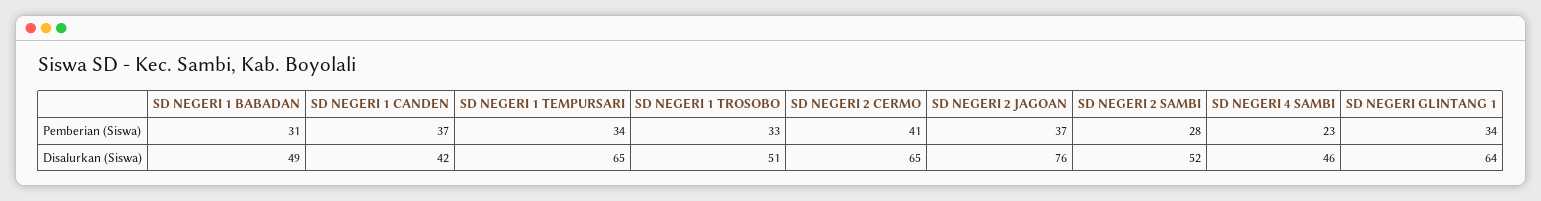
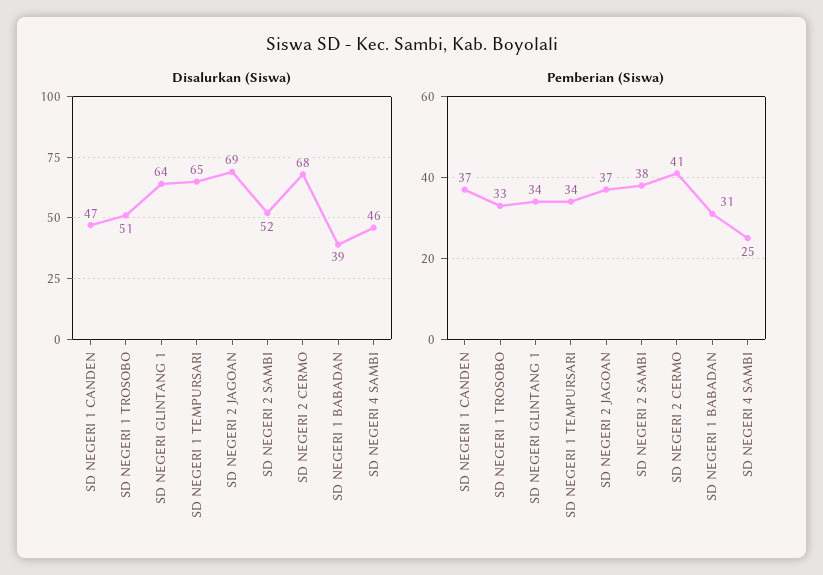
Pemberian (Siswa), SD NEGERI 2 SAMBI: 28 -> 38
Pemberian (Siswa), SD NEGERI 4 SAMBI: 23 -> 25
Disalurkan (Siswa), SD NEGERI 1 BABADAN: 49 -> 39
Disalurkan (Siswa), SD NEGERI 1 CANDEN: 42 -> 47
Disalurkan (Siswa), SD NEGERI 2 CERMO: 65 -> 68
Disalurkan (Siswa), SD NEGERI 2 JAGOAN: 76 -> 69

